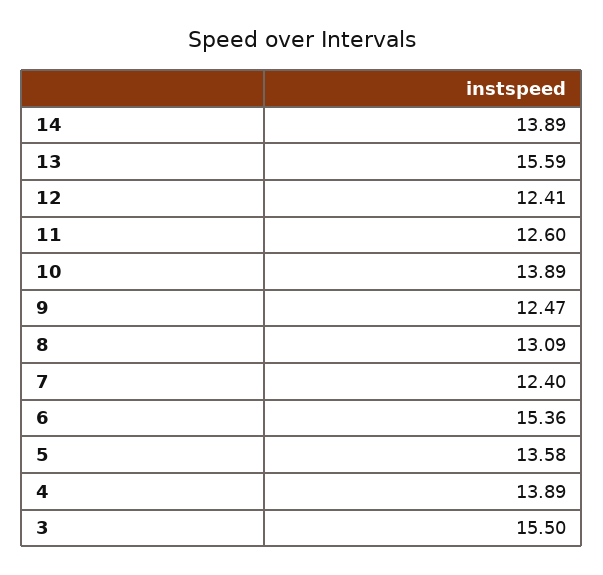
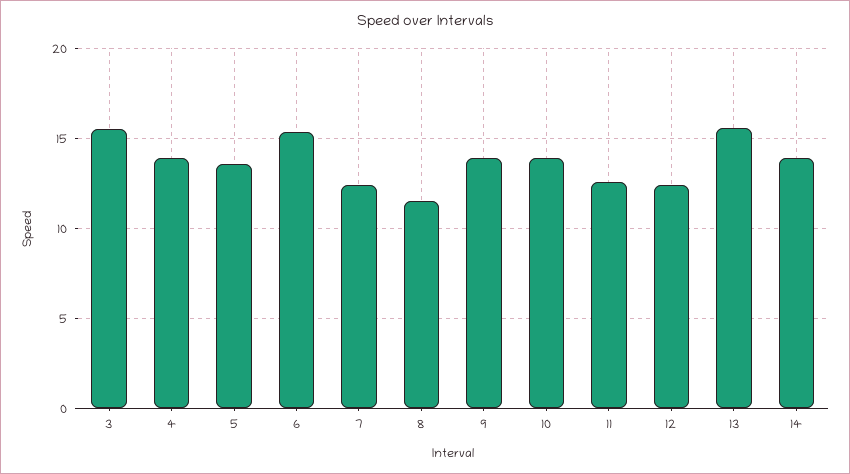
9: 12.47 -> 14
8: 13.09 -> 11.5

